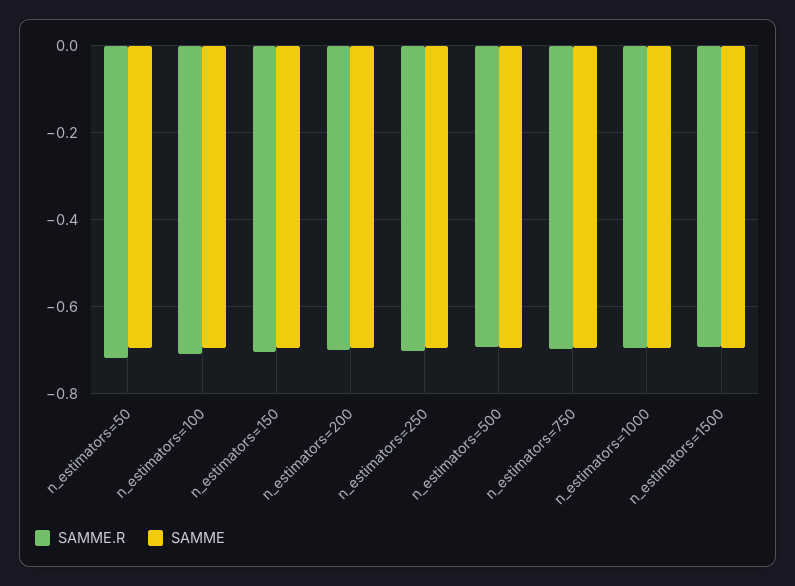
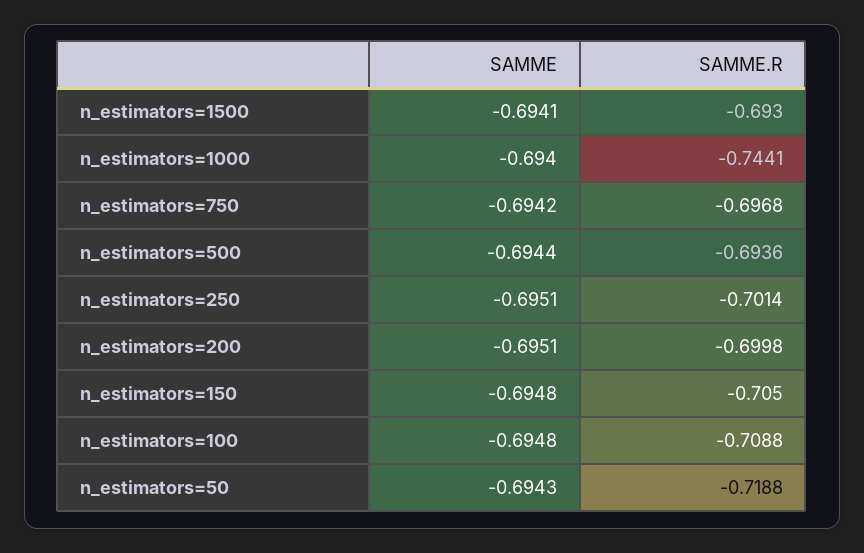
SAMME.R, n_estimators=1000: -0.7 -> -0.7441

